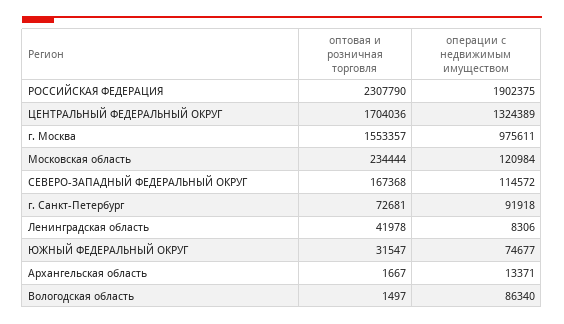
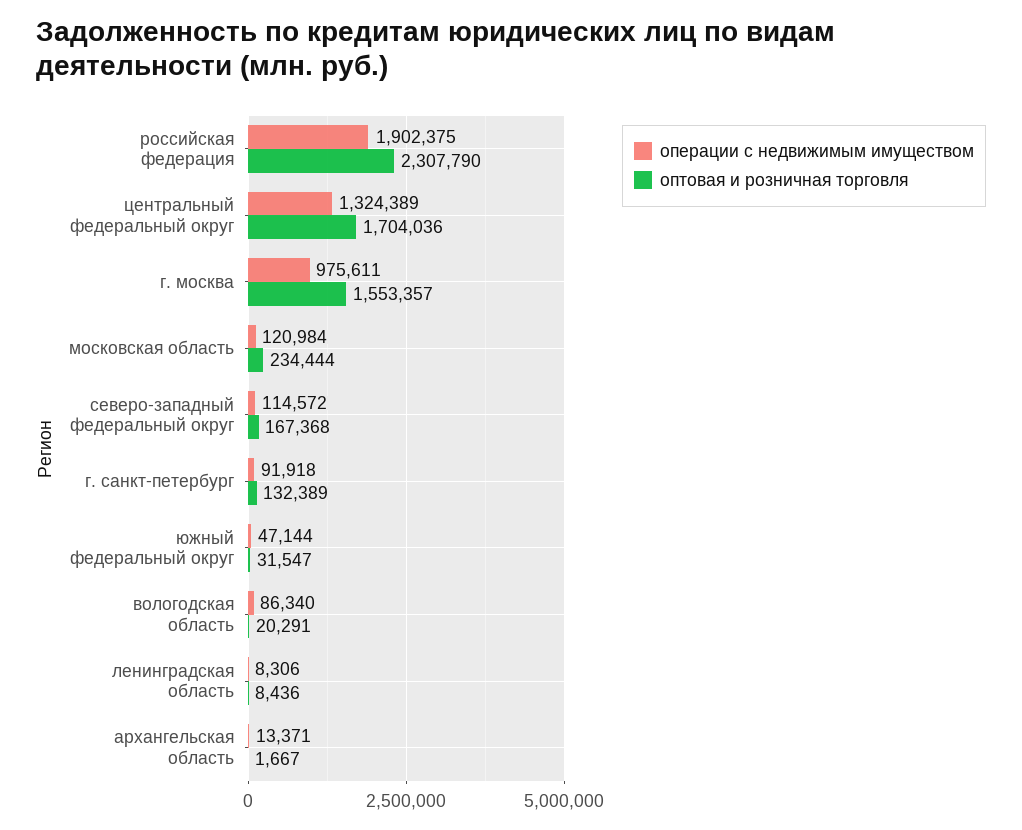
оптовая и розничная торговля, г. Санкт-Петербург: 72681 -> 132389
оптовая и розничная торговля, Ленинградская область: 41978 -> 8436
операции с недвижимым имуществом, ЮЖНЫЙ ФЕДЕРАЛЬНЫЙ ОКРУГ: 74677 -> 47144
оптовая и розничная торговля, Вологодская область: 1497 -> 20291

